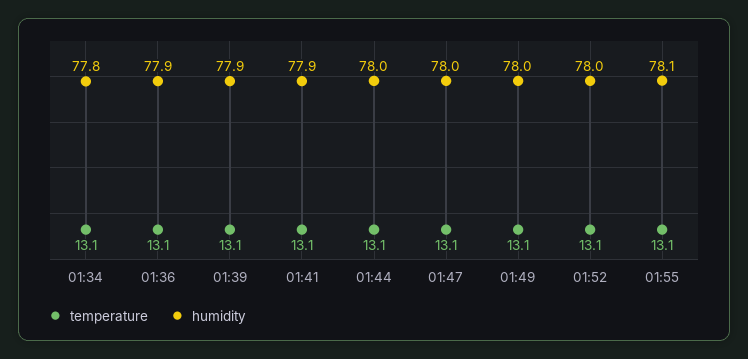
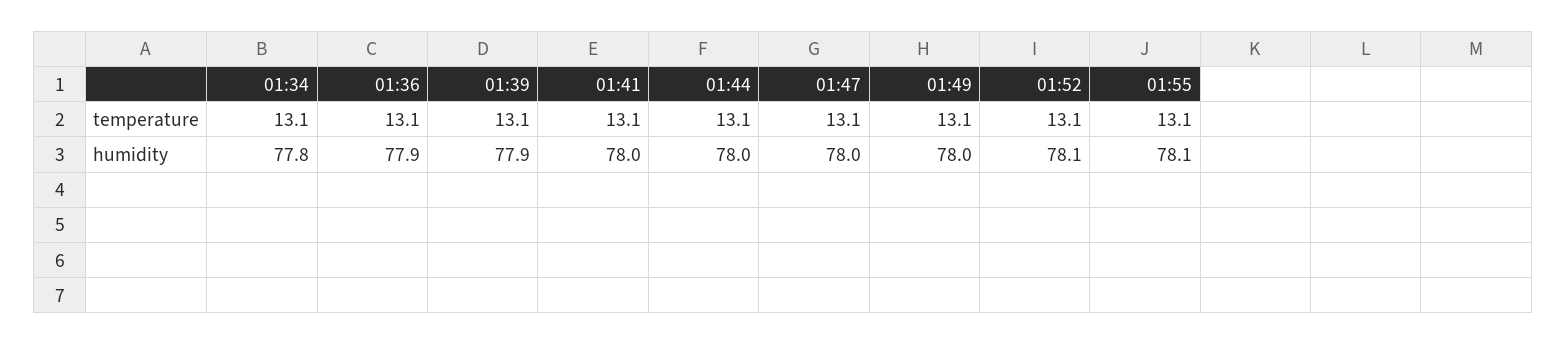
humidity, 01:41: 77.9 -> 78
humidity, 01:52: 78 -> 78.1

